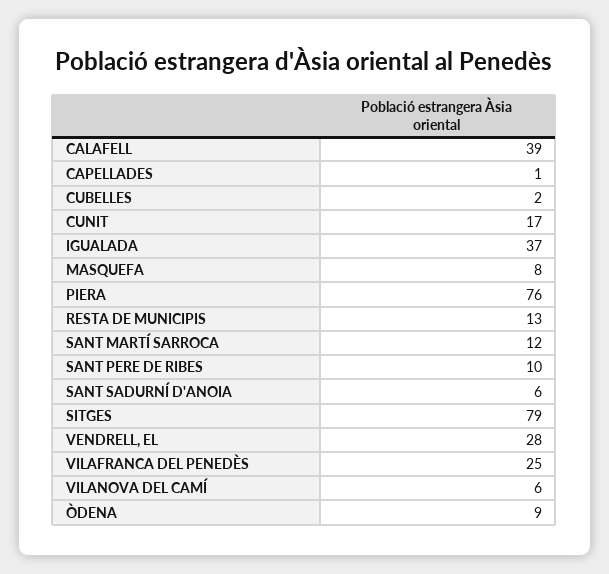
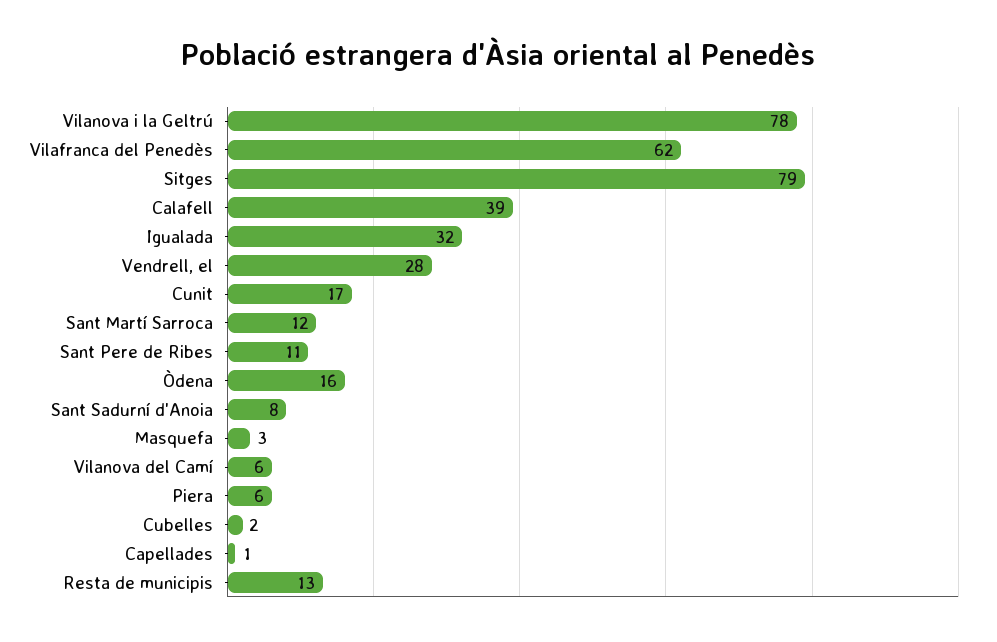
IGUALADA: 37 -> 32
MASQUEFA: 8 -> 3
PIERA: 76 -> 6
SANT PERE DE RIBES: 10 -> 11
SANT SADURNÍ D'ANOIA: 6 -> 8
VILAFRANCA DEL PENEDÈS: 25 -> 62
ÒDENA: 9 -> 16
Vilanova i la Geltrú: none -> 78

